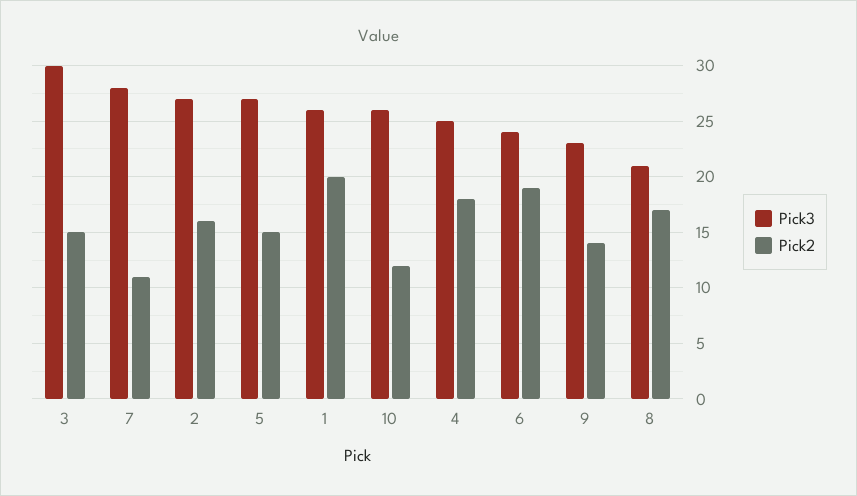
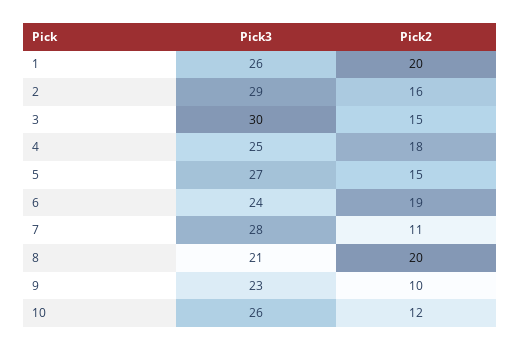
Pick3, 2: 27 -> 29
Pick2, 9: 14 -> 10
Pick2, 8: 17 -> 20

